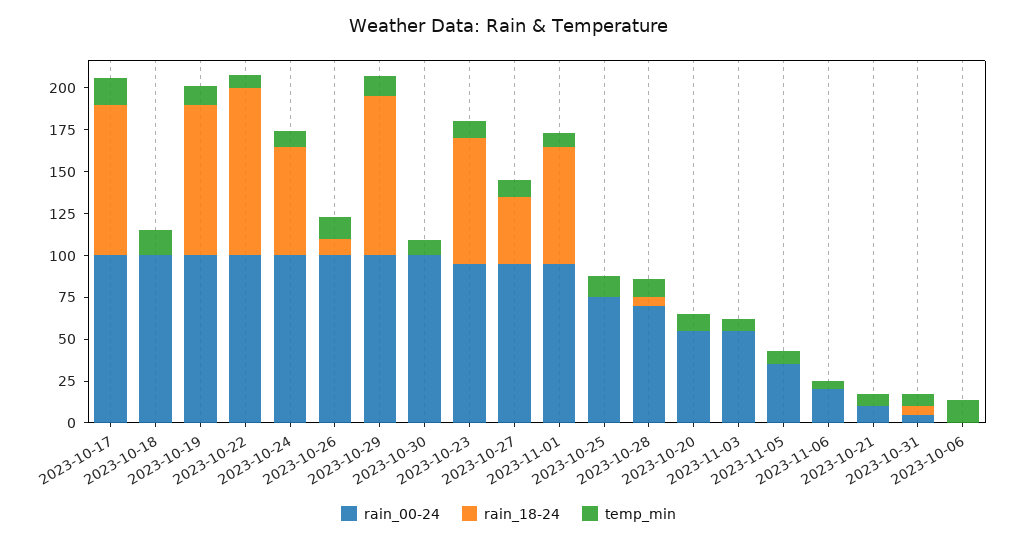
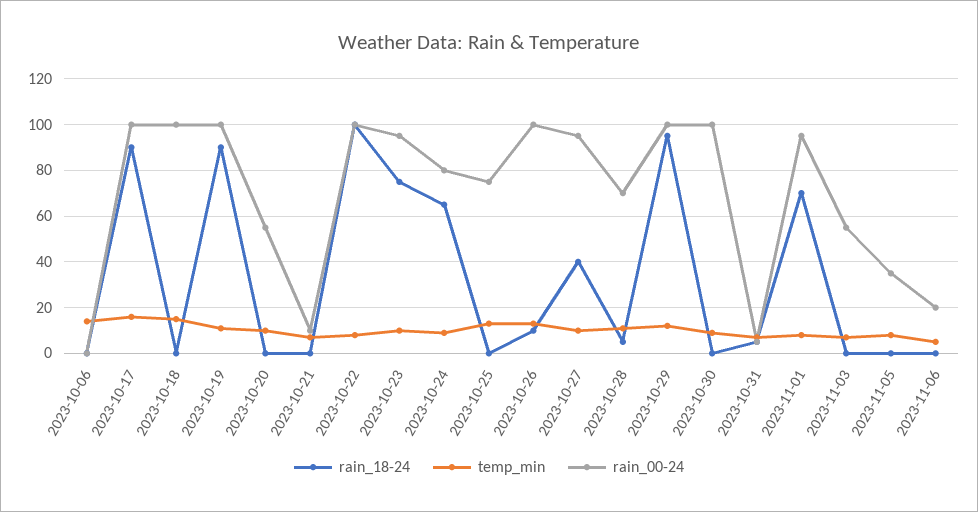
rain_00-24, 2023-10-24: 100 -> 80

